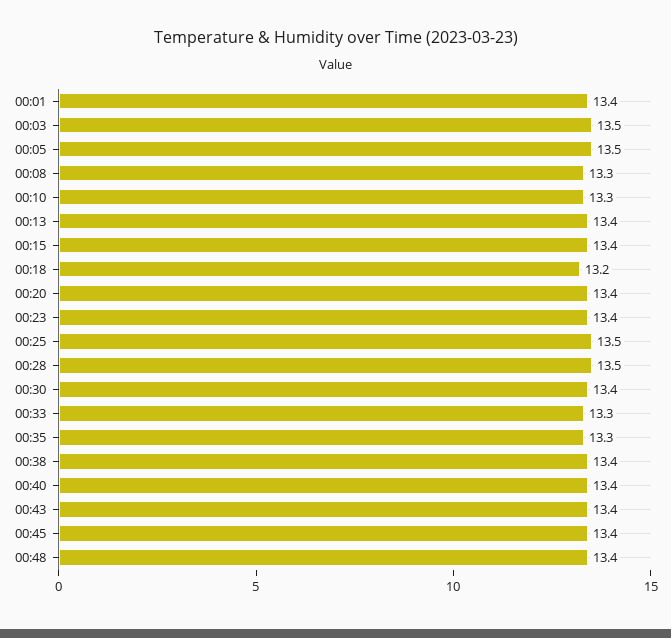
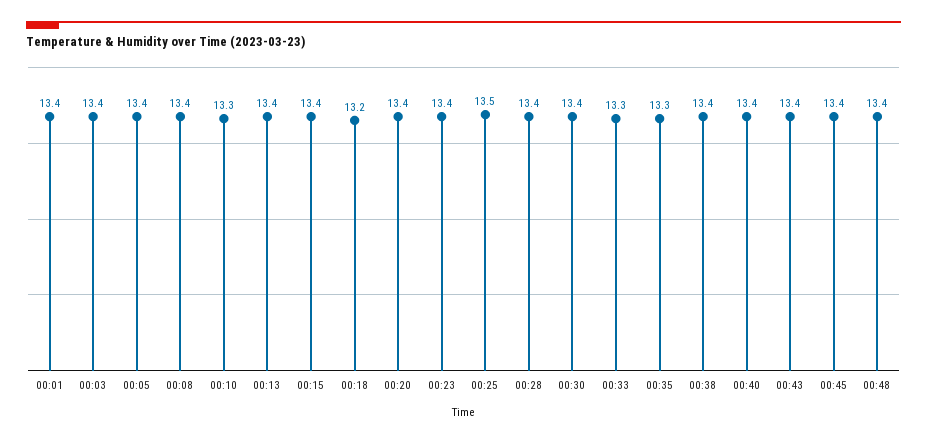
00:03: 13.5 -> 13.4
00:05: 13.5 -> 13.4
00:08: 13.3 -> 13.4
00:28: 13.5 -> 13.4

